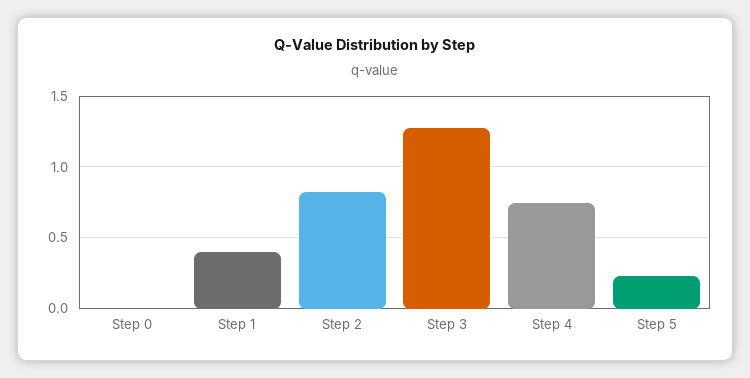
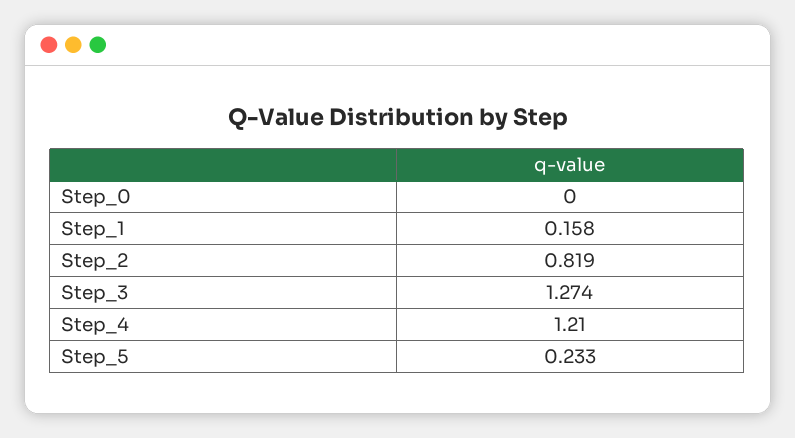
Step 1: 0.4 -> 0.158
Step 4: 0.75 -> 1.21

